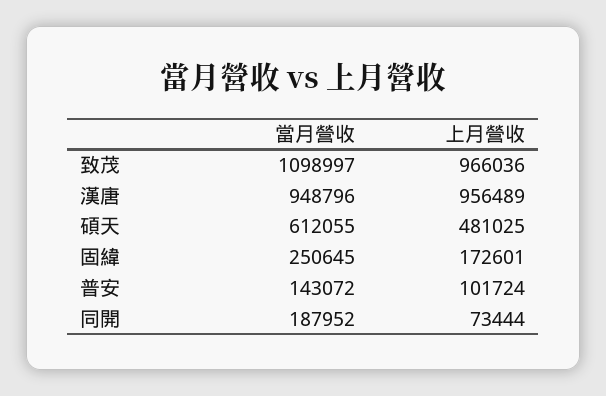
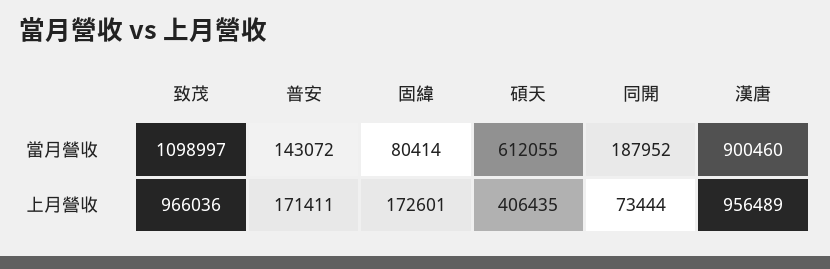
當月營收, 漢唐: 948796 -> 900460
上月營收, 碩天: 481025 -> 406435
當月營收, 固緯: 250645 -> 80414
上月營收, 普安: 101724 -> 171411

